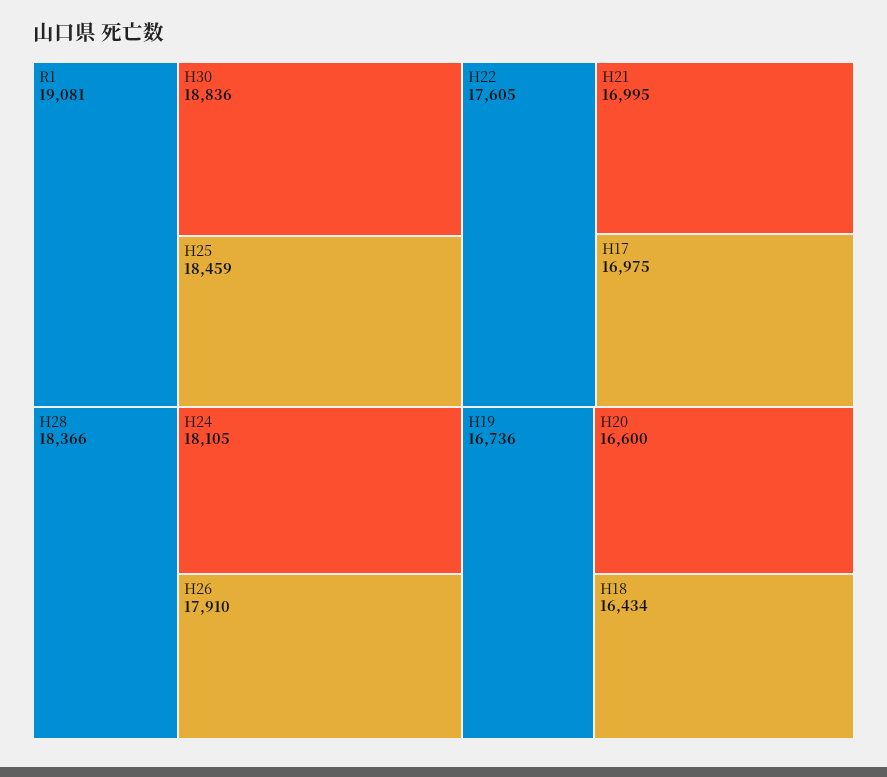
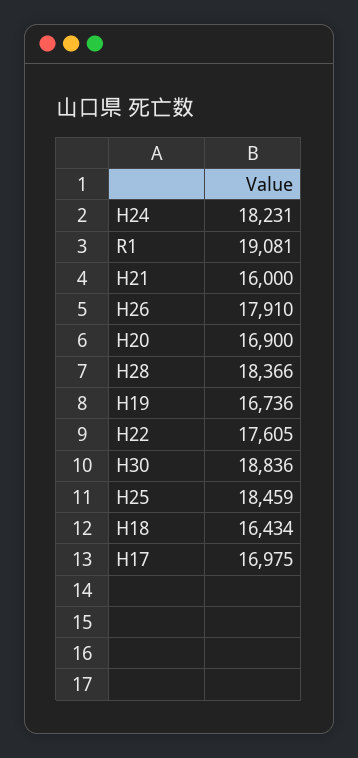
H24: 18105 -> 18231
H21: 16995 -> 16000
H20: 16600 -> 16900

